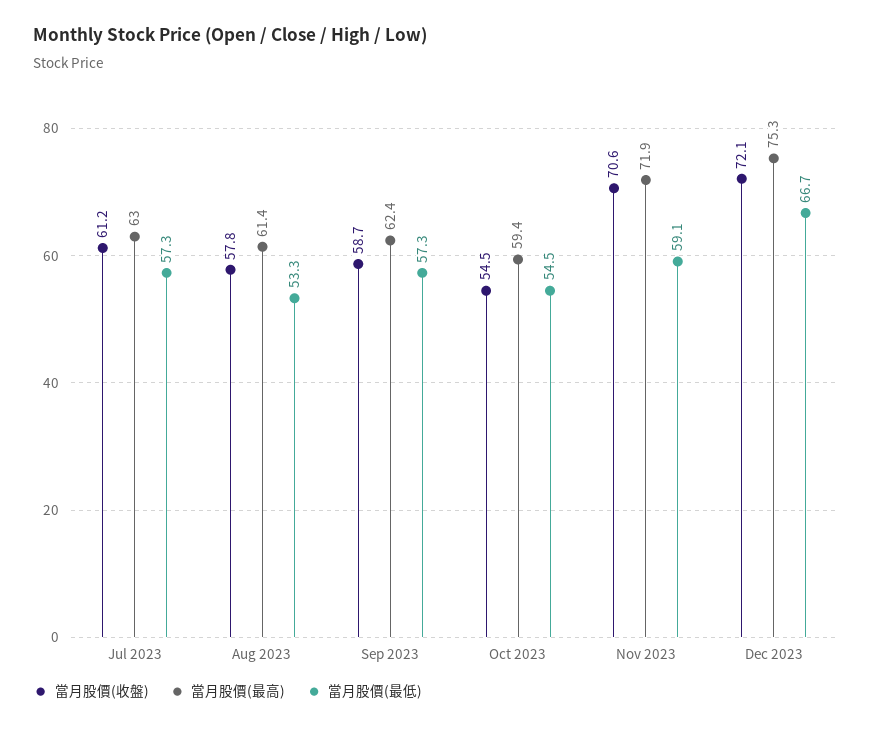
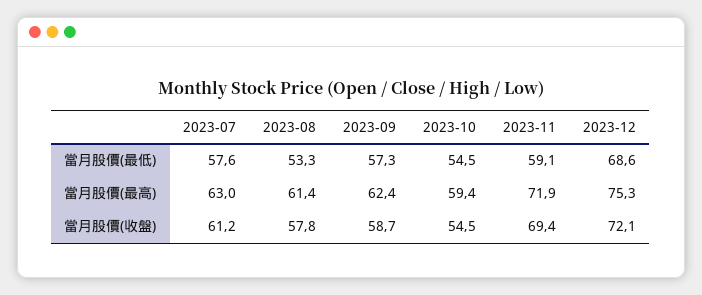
當月股價(最低), Jul 2023: 57.3 -> 57.6
當月股價(收盤), Nov 2023: 70.6 -> 69.4
當月股價(最低), Dec 2023: 66.7 -> 68.6

